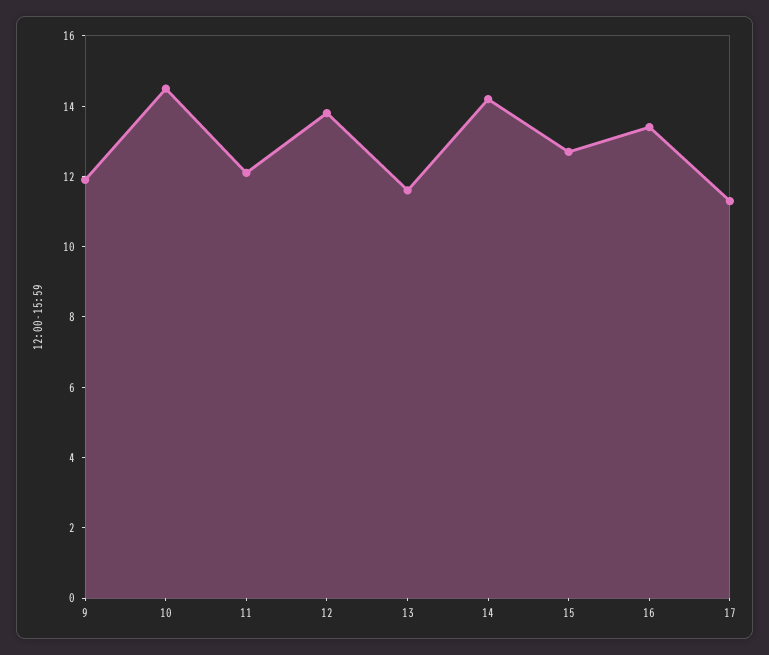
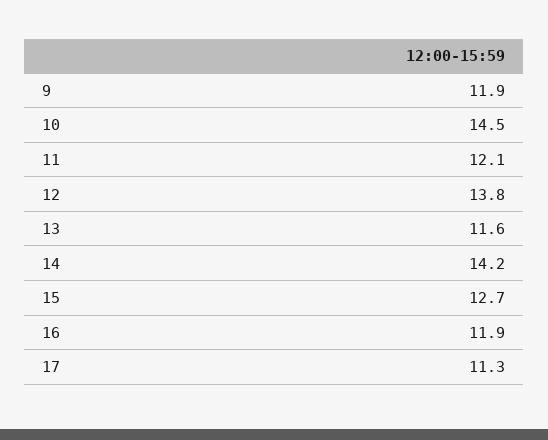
16: 13.5 -> 11.9

